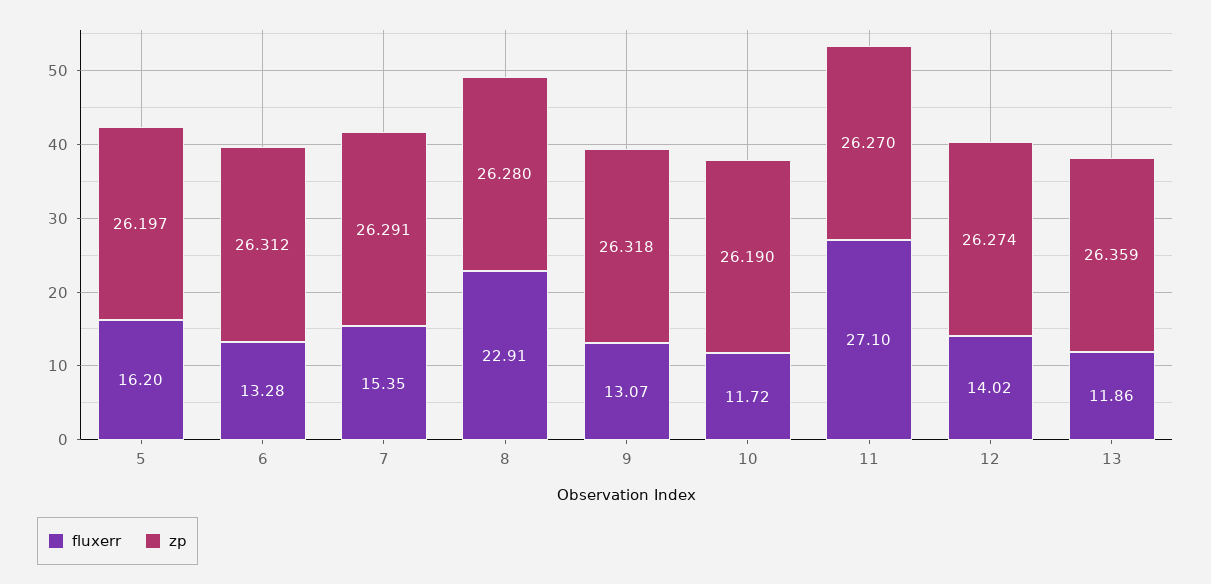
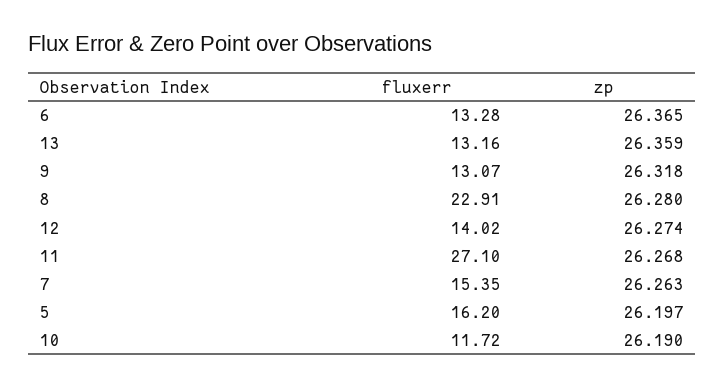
zp, 6: 26.312 -> 26.365
zp, 7: 26.291 -> 26.263
zp, 11: 26.27 -> 26.268
fluxerr, 13: 11.86 -> 13.16

